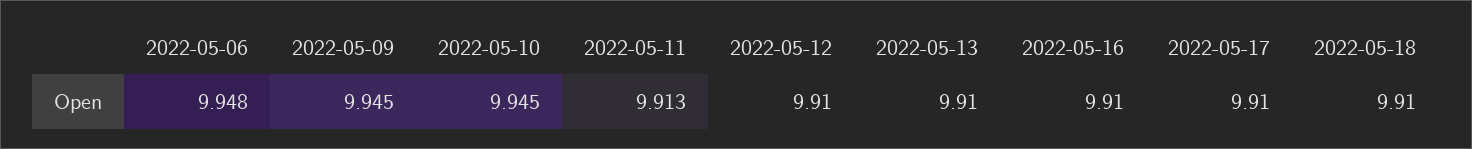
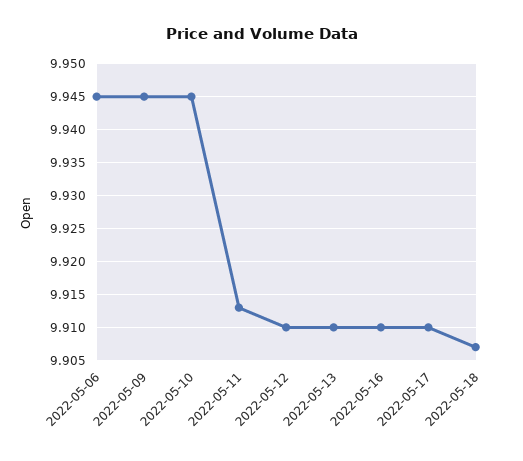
2022-05-06: 9.948 -> 9.945
2022-05-18: 9.91 -> 9.907

